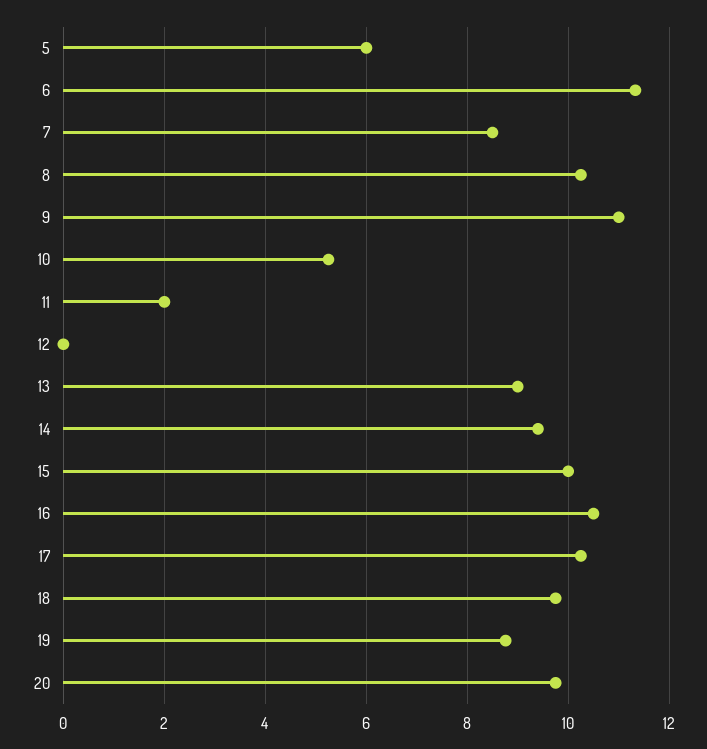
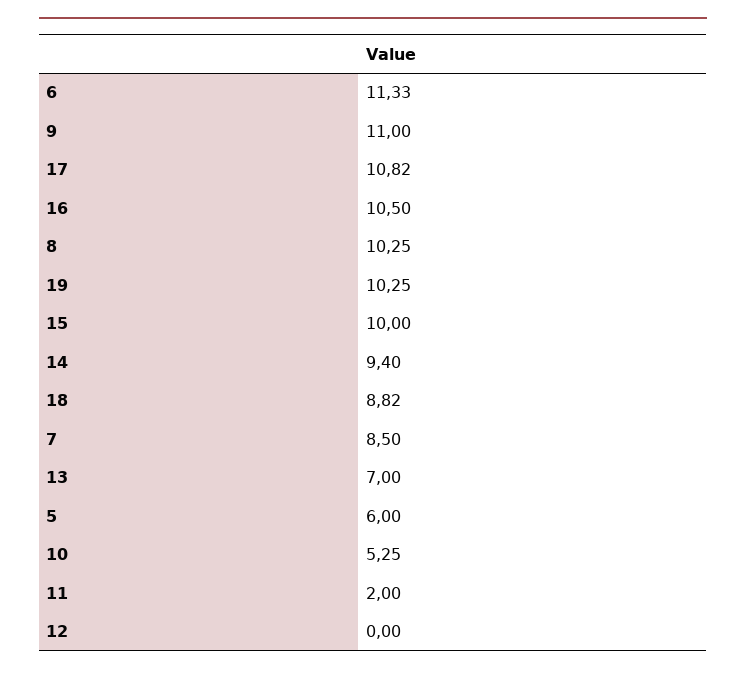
13: 9 -> 7
17: 10.2 -> 10.82
18: 9.8 -> 8.82
19: 8.8 -> 10.25
20: 9.8 -> none

